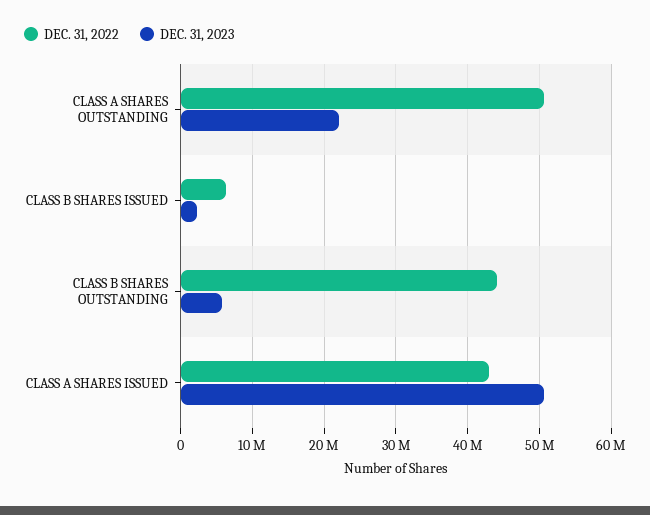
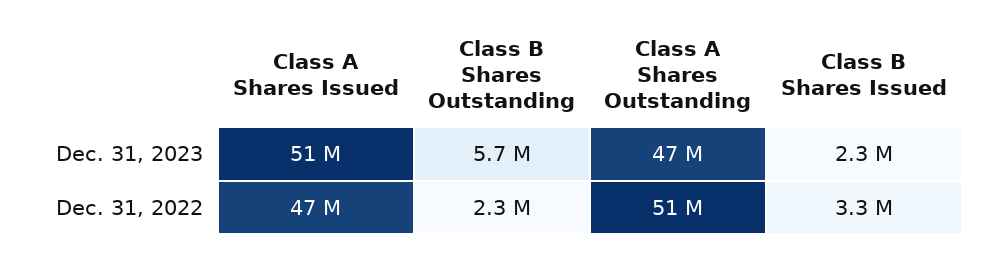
DEC. 31, 2023, CLASS A SHARES OUTSTANDING: 22000000 -> 47000000
DEC. 31, 2022, CLASS B SHARES ISSUED: 6000000 -> 3300000
DEC. 31, 2022, CLASS B SHARES OUTSTANDING: 44000000 -> 2300000
DEC. 31, 2022, CLASS A SHARES ISSUED: 43000000 -> 47000000

